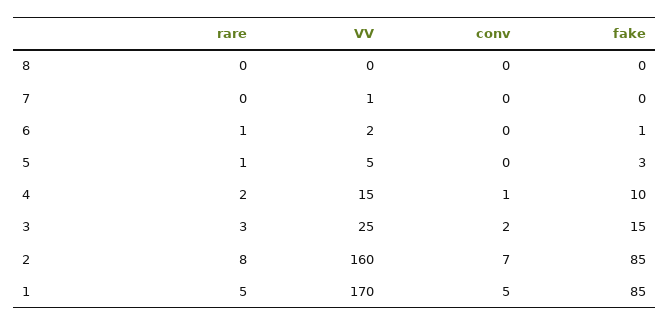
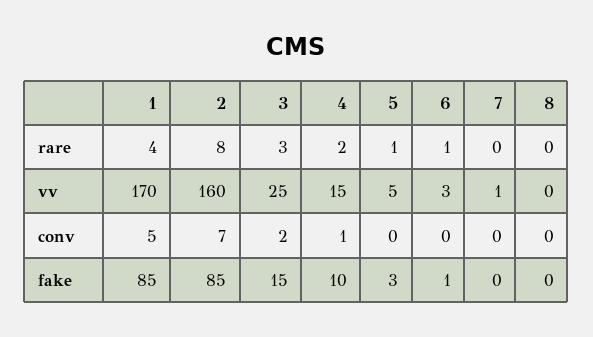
VV, 6: 2 -> 3
rare, 1: 5 -> 4

